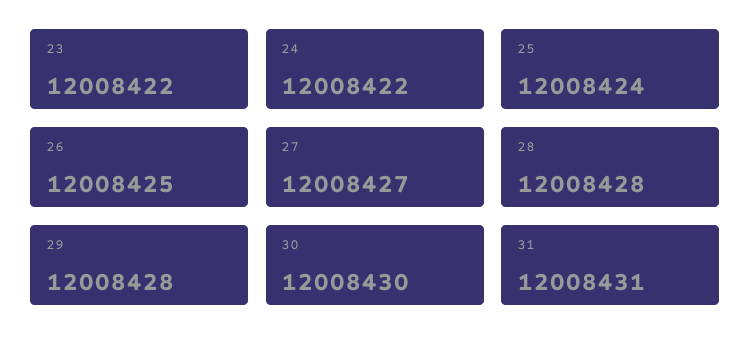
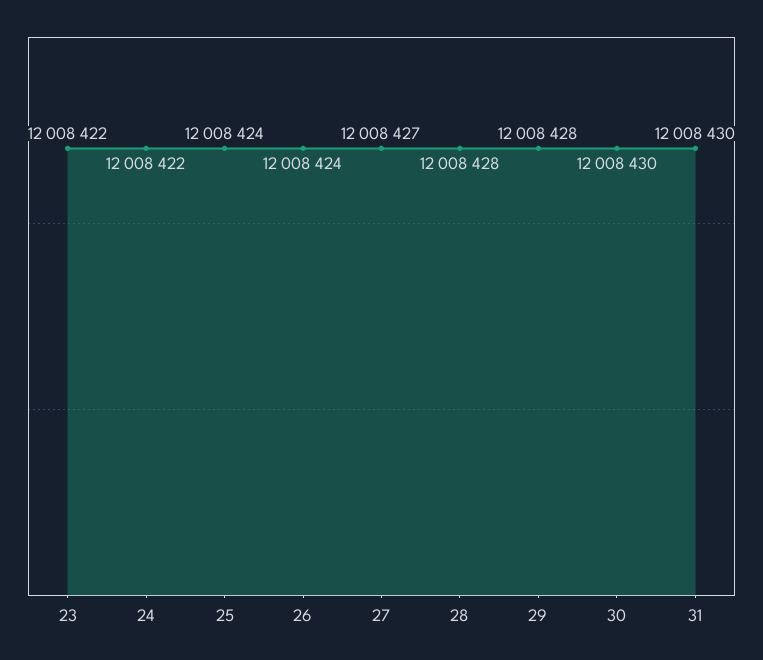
26: 12008425 -> 12008424
31: 12008431 -> 12008430

